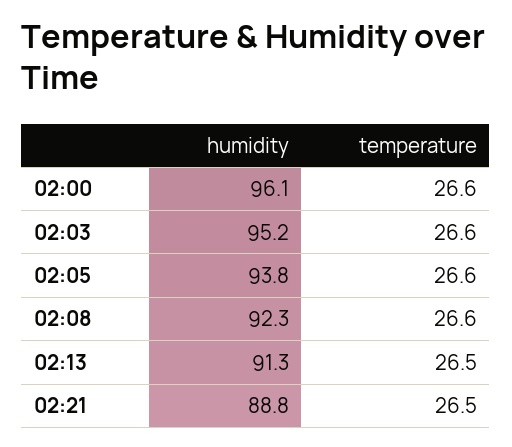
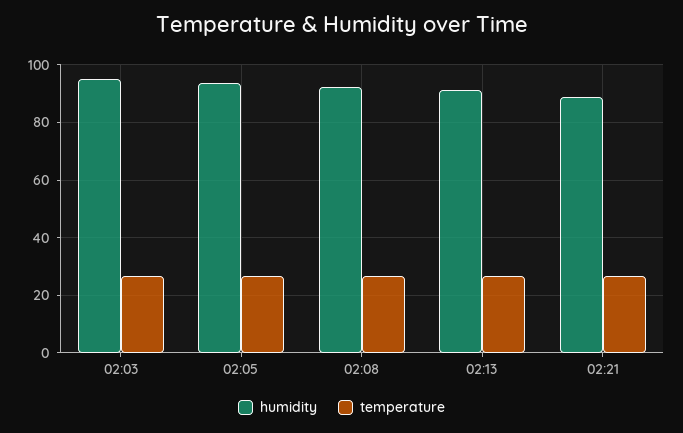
humidity, 02:00: 96.1 -> none
temperature, 02:00: 26.6 -> none

